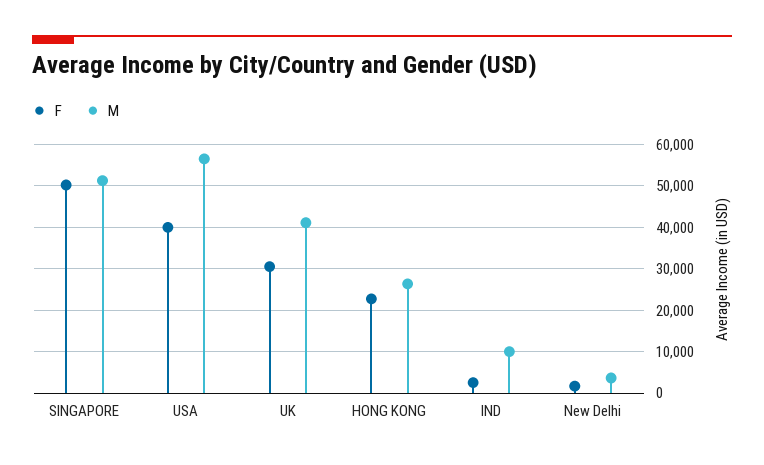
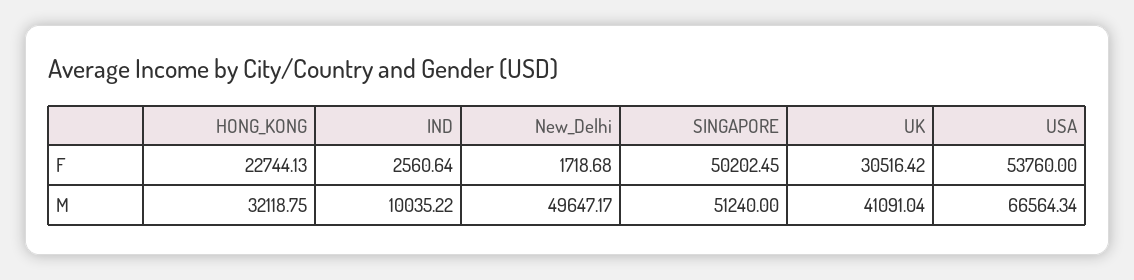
F, USA: 40000 -> 53760
M, USA: 56000 -> 66564.34
M, HONG KONG: 26000 -> 32118.75
M, New Delhi: 4000 -> 49647.17

